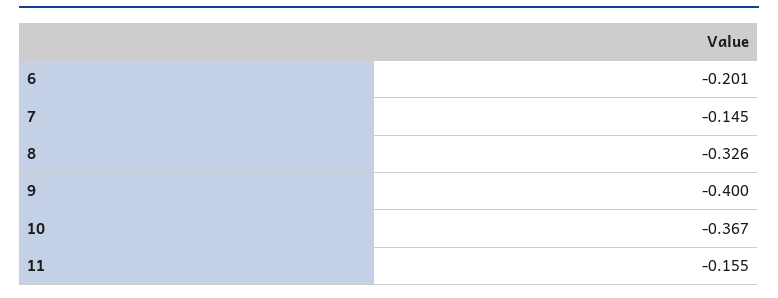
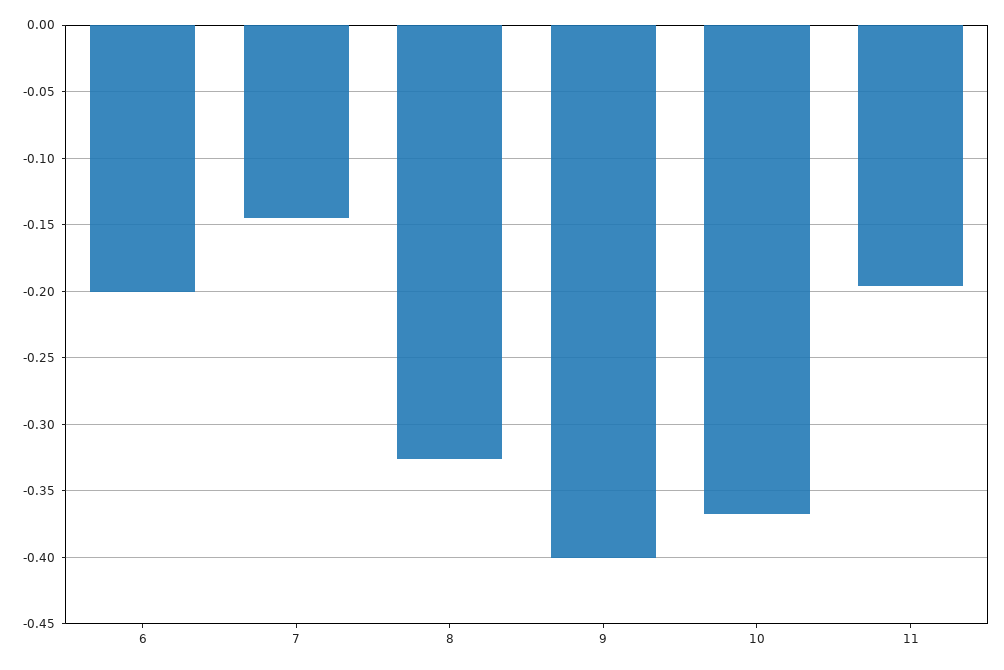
11: -0.155 -> -0.195

